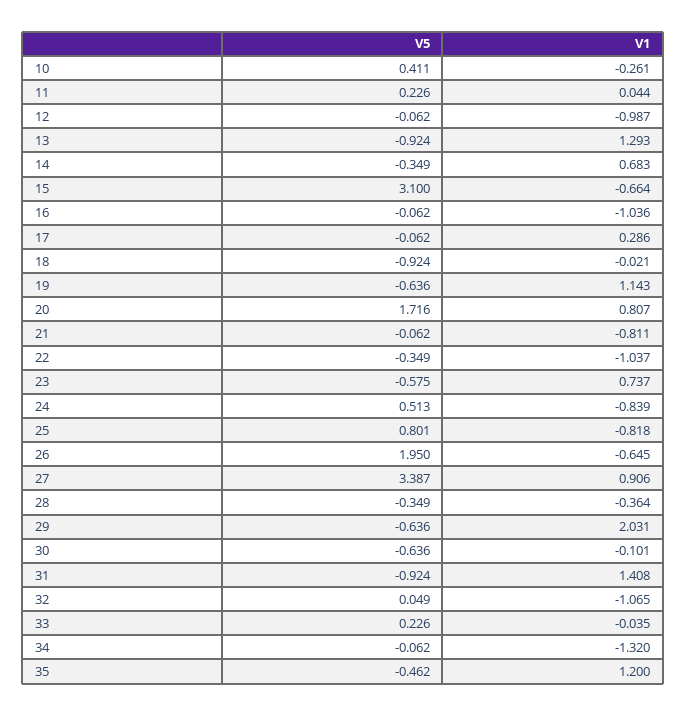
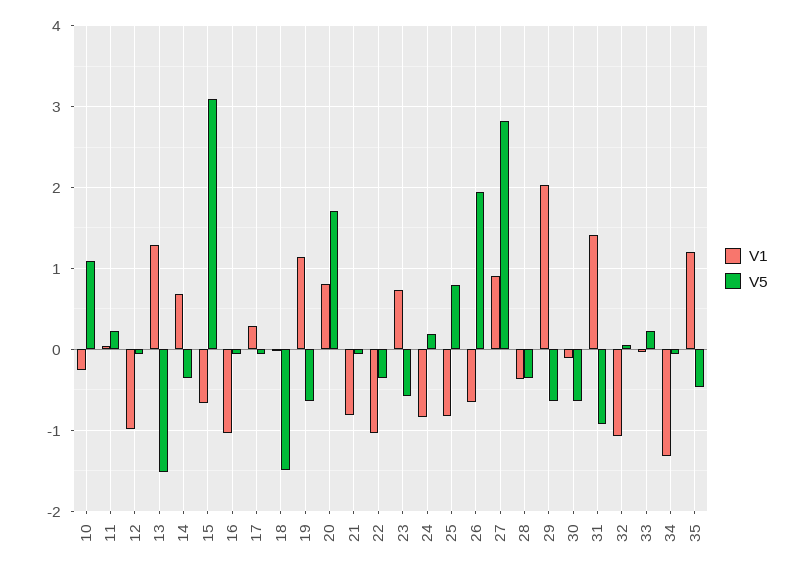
V5, 10: 0.411 -> 1.1
V5, 13: -0.924 -> -1.5
V5, 18: -0.924 -> -1.5
V5, 24: 0.513 -> 0.2
V5, 27: 3.387 -> 2.8

